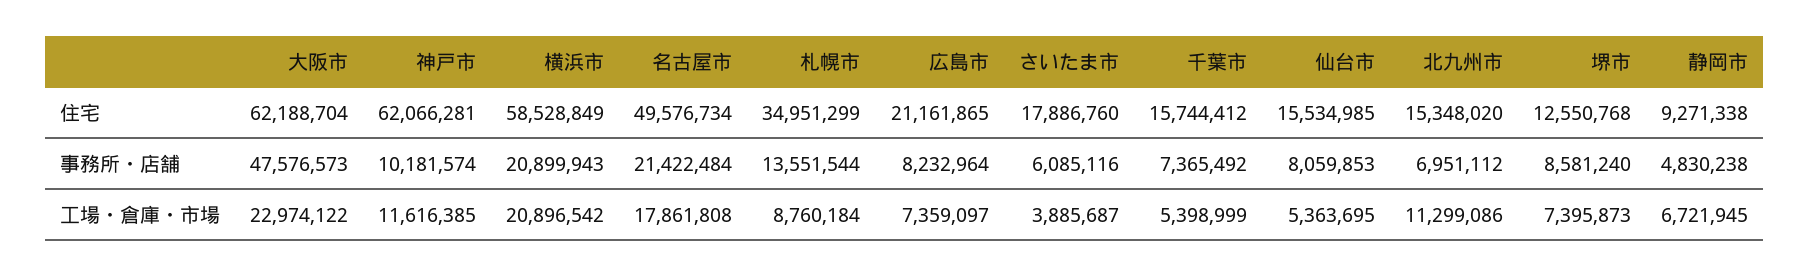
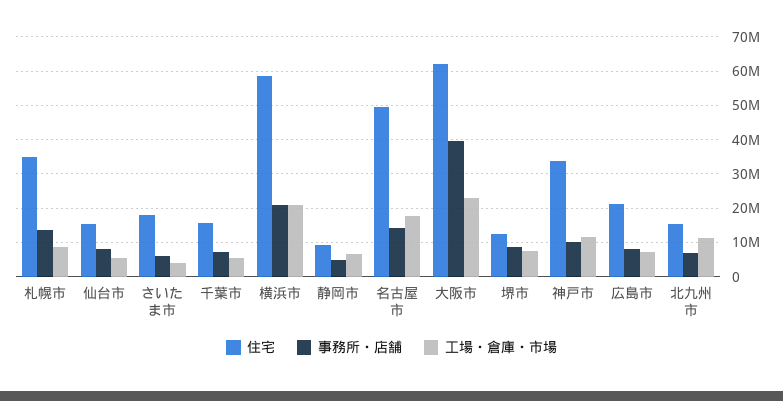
住宅, 神戸市: 62066281 -> 34000000
事務所・店舗, 大阪市: 47576573 -> 40000000
事務所・店舗, 名古屋市: 21422484 -> 14000000

